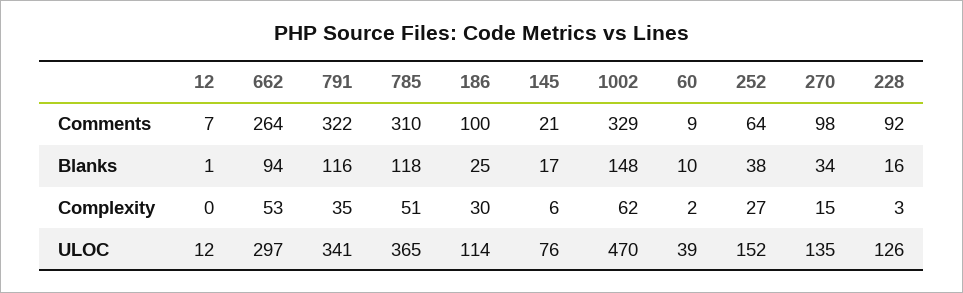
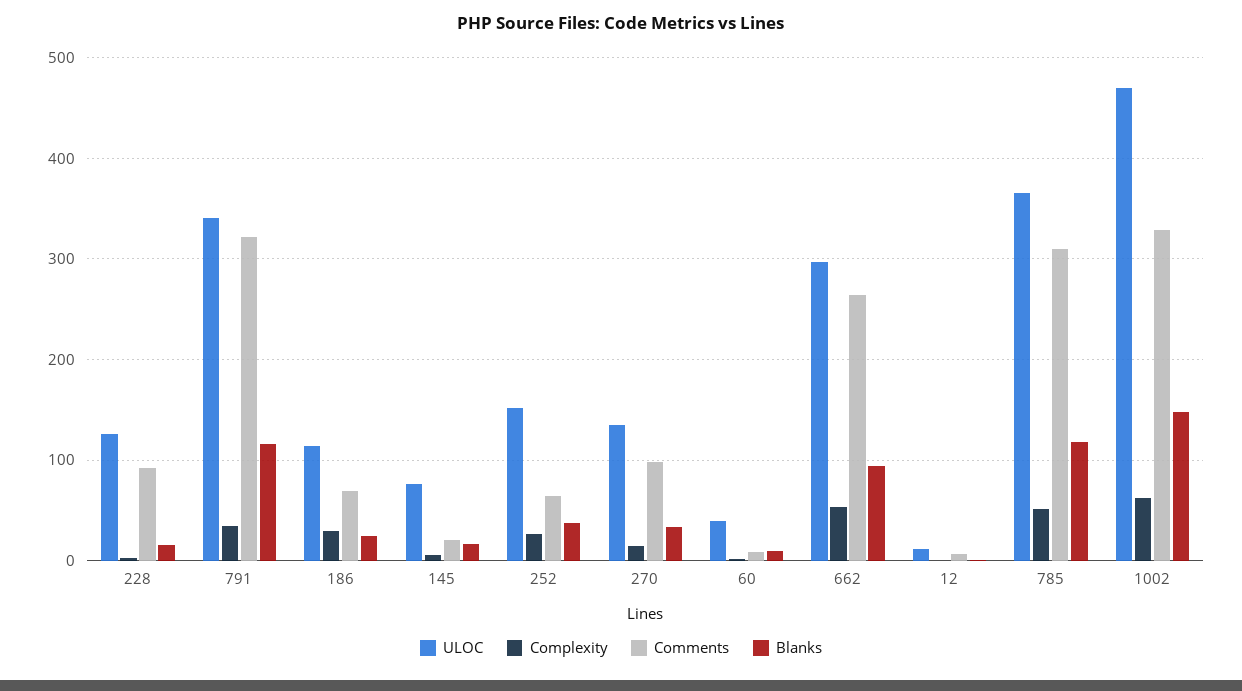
Comments, 186: 100 -> 70

